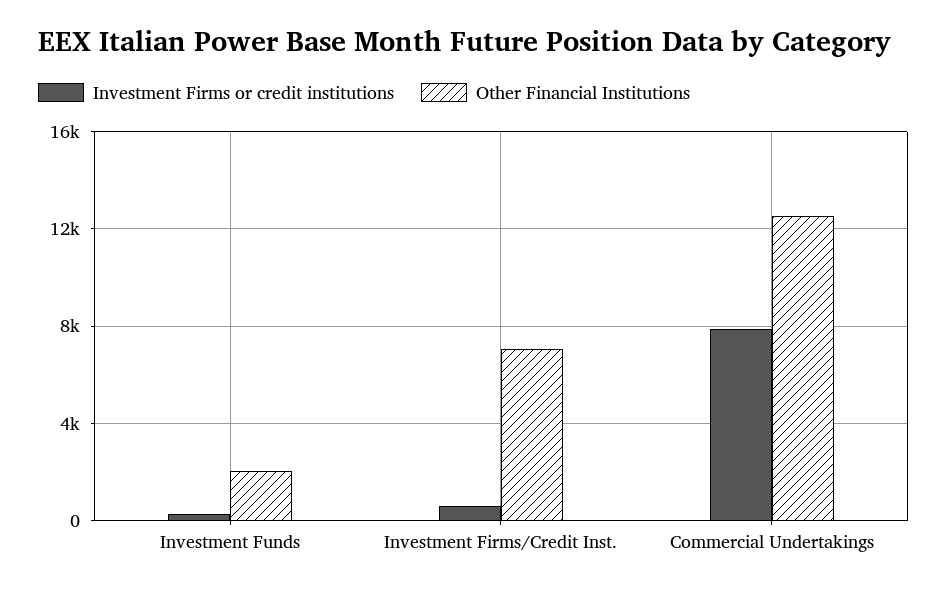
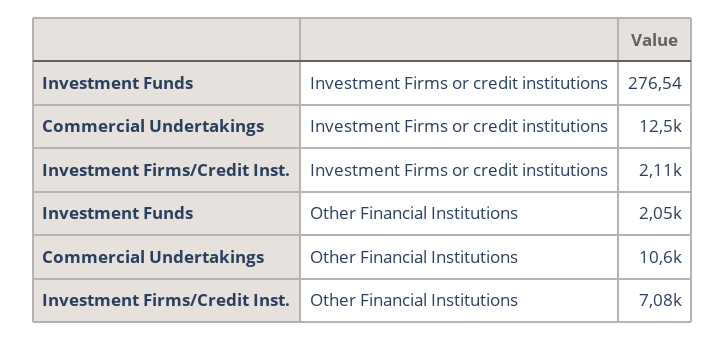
Investment Firms or credit institutions, Investment Firms/Credit Inst.: 500 -> 2110
Investment Firms or credit institutions, Commercial Undertakings: 8000 -> 12500
Other Financial Institutions, Commercial Undertakings: 12500 -> 10600

